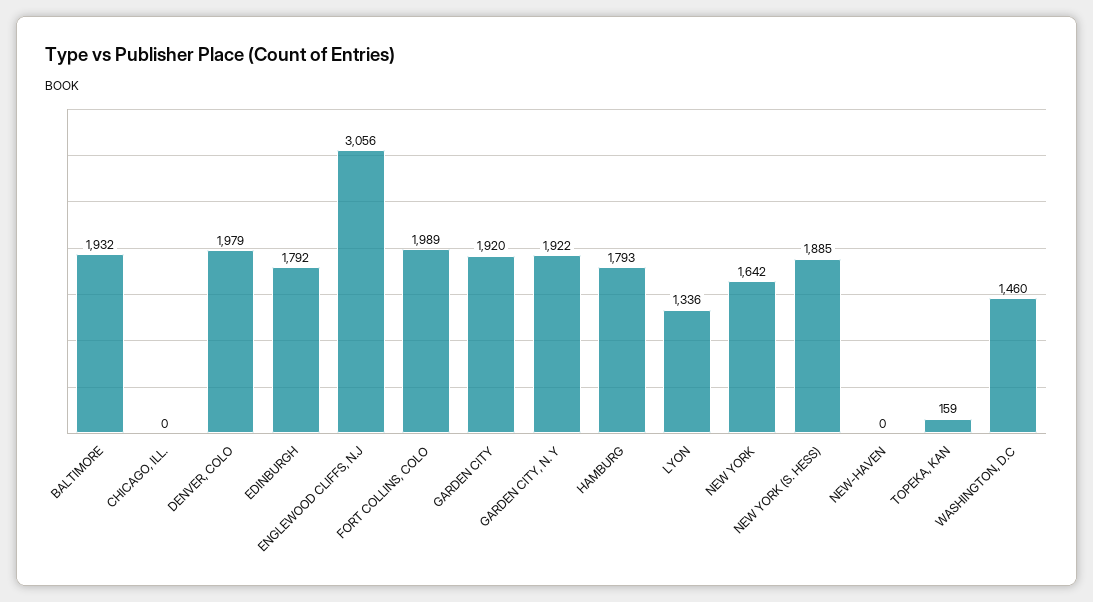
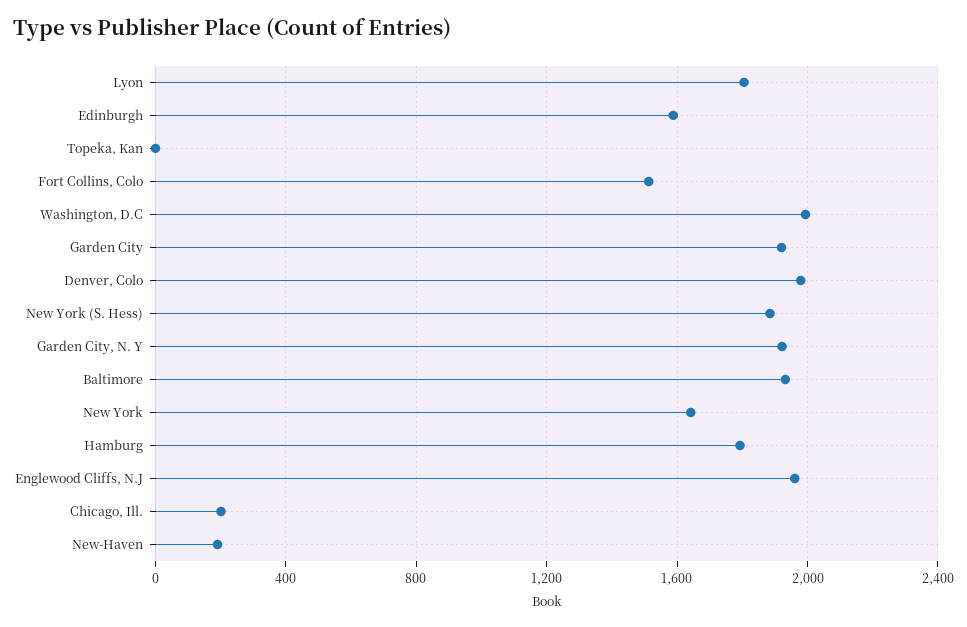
CHICAGO, ILL.: 0 -> 200
EDINBURGH: 1792 -> 1600
ENGLEWOOD CLIFFS, N.J: 3056 -> 1950
FORT COLLINS, COLO: 1989 -> 1500
LYON: 1336 -> 1800
NEW-HAVEN: 0 -> 200
TOPEKA, KAN: 159 -> 0
WASHINGTON, D.C: 1460 -> 2000

